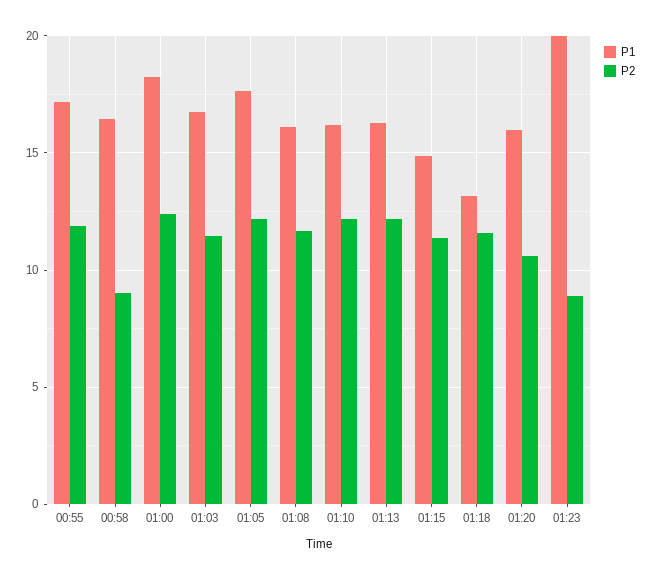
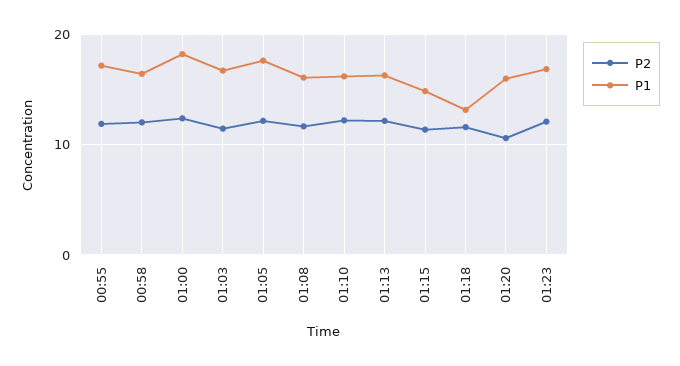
P2, 00:58: 9 -> 12
P1, 01:23: 20 -> 17
P2, 01:23: 9 -> 12

